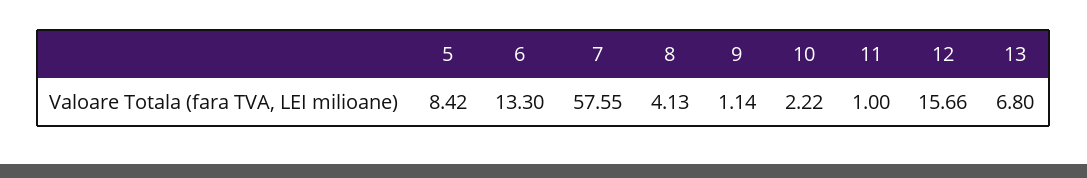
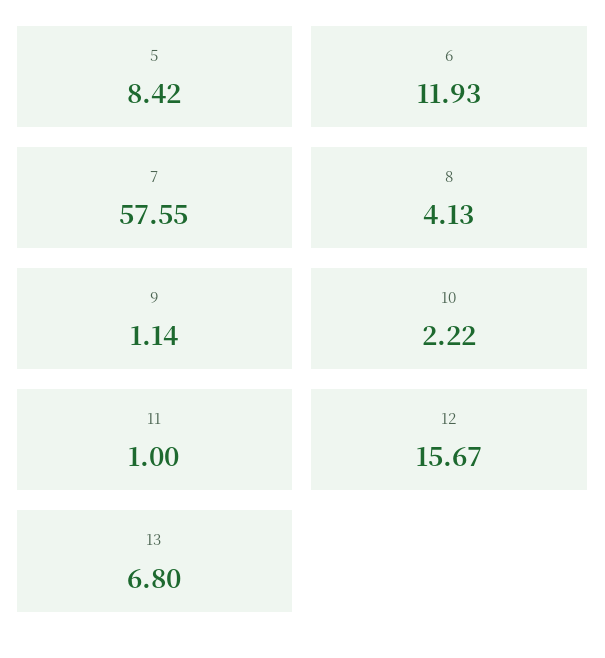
6: 13.3 -> 11.93
12: 15.66 -> 15.67

